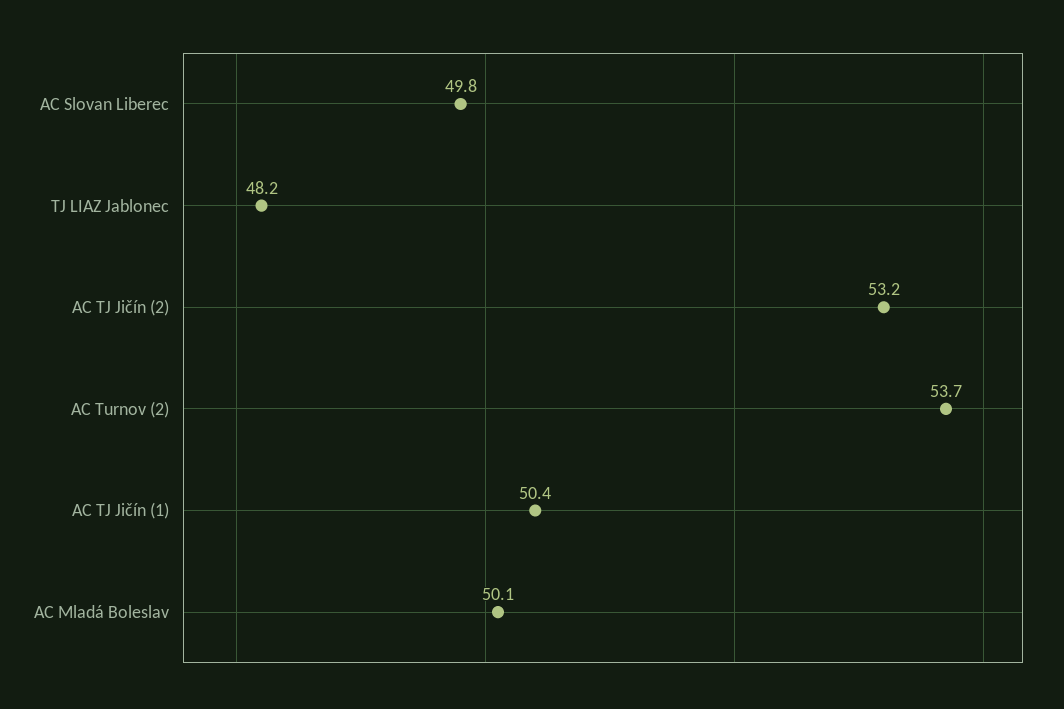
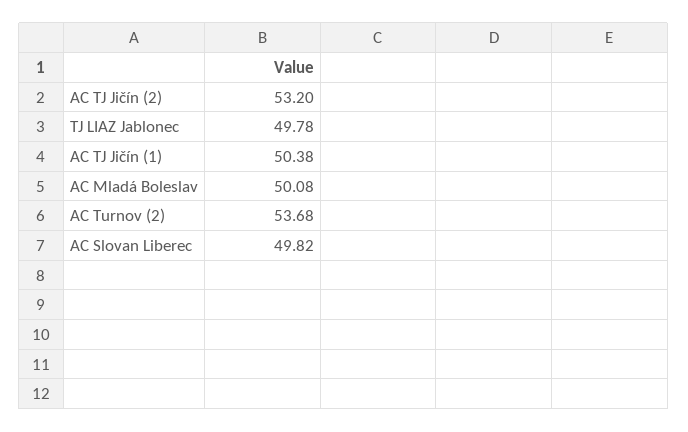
TJ LIAZ Jablonec: 48.2 -> 49.78

